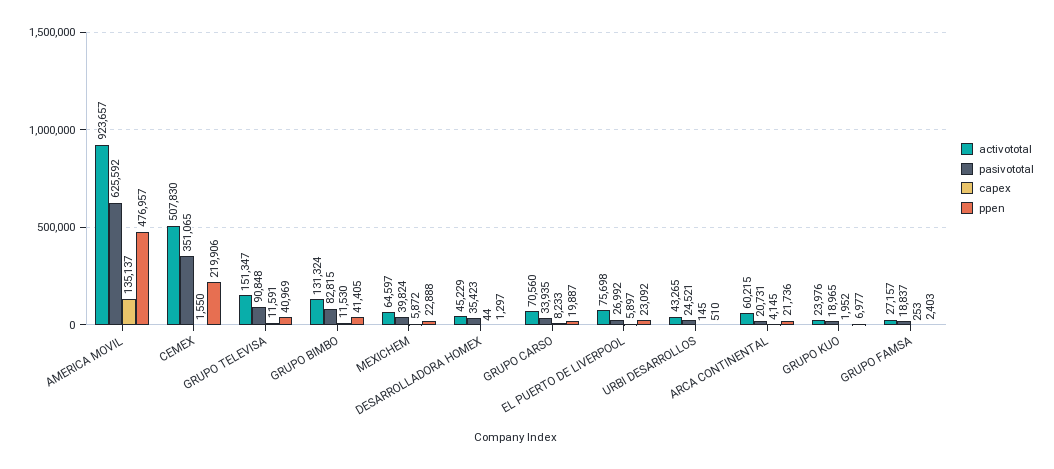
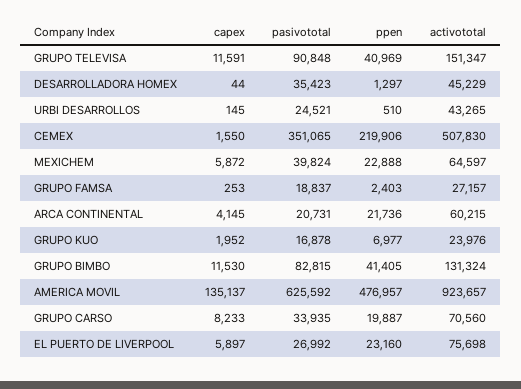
ppen, EL PUERTO DE LIVERPOOL: 23092 -> 23160
pasivototal, GRUPO KUO: 18965 -> 16878

